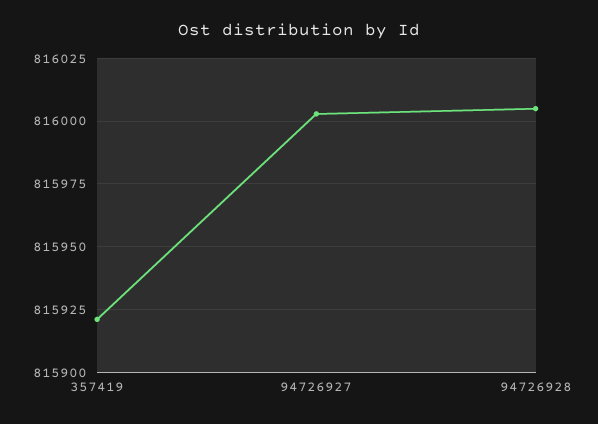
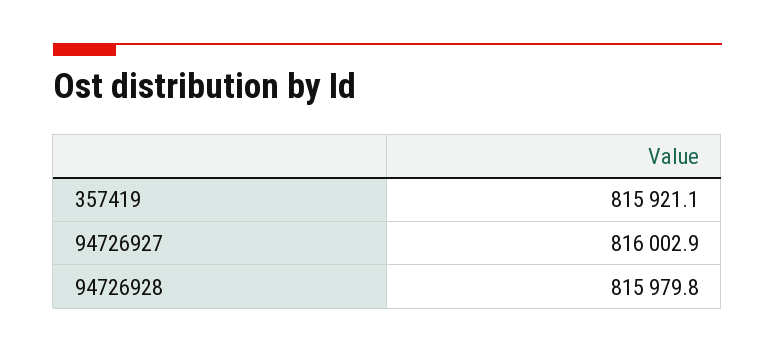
94726928: 816005 -> 815979.8

